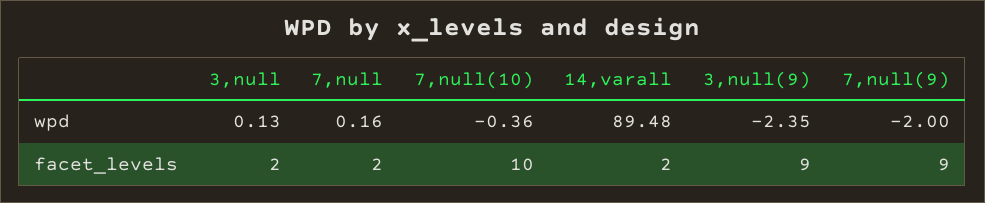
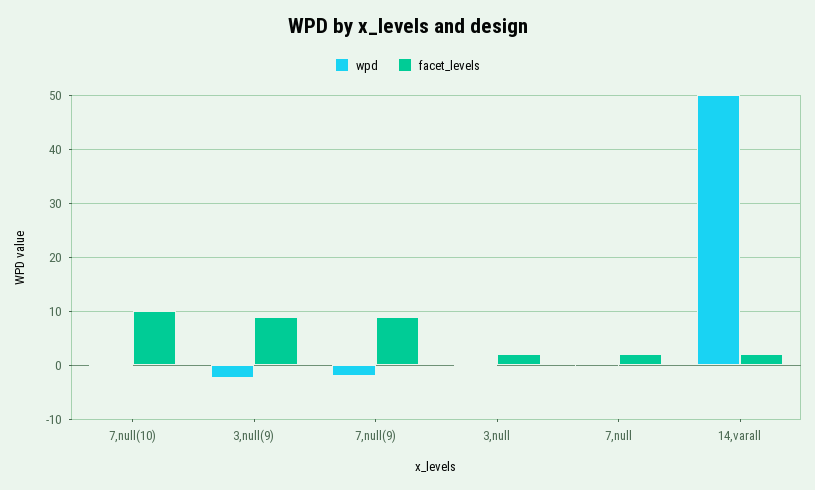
wpd, 14,varall: 89.48 -> 50

